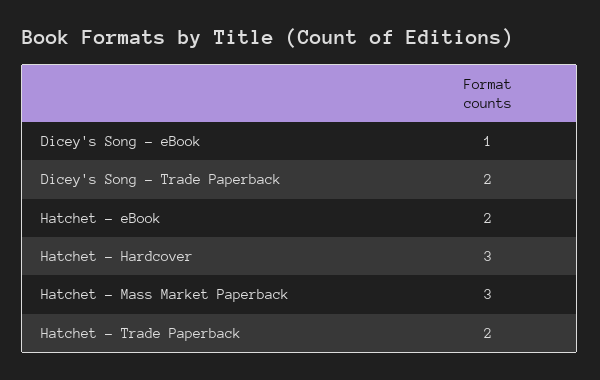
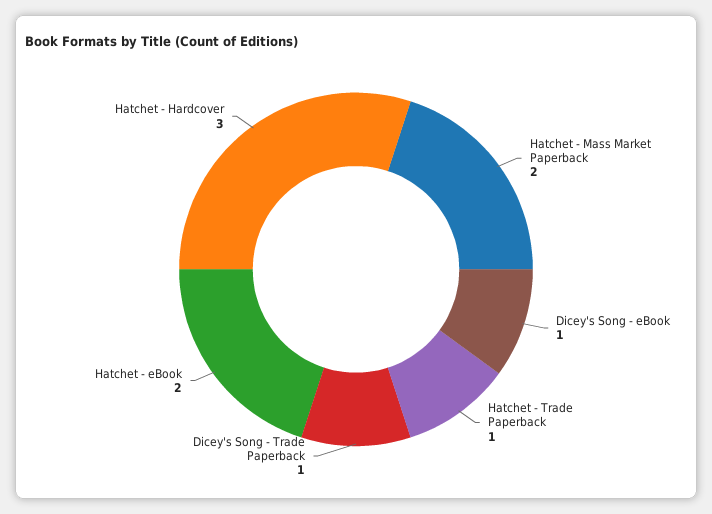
Dicey's Song - Trade Paperback: 2 -> 1
Hatchet - Mass Market Paperback: 3 -> 2
Hatchet - Trade Paperback: 2 -> 1

